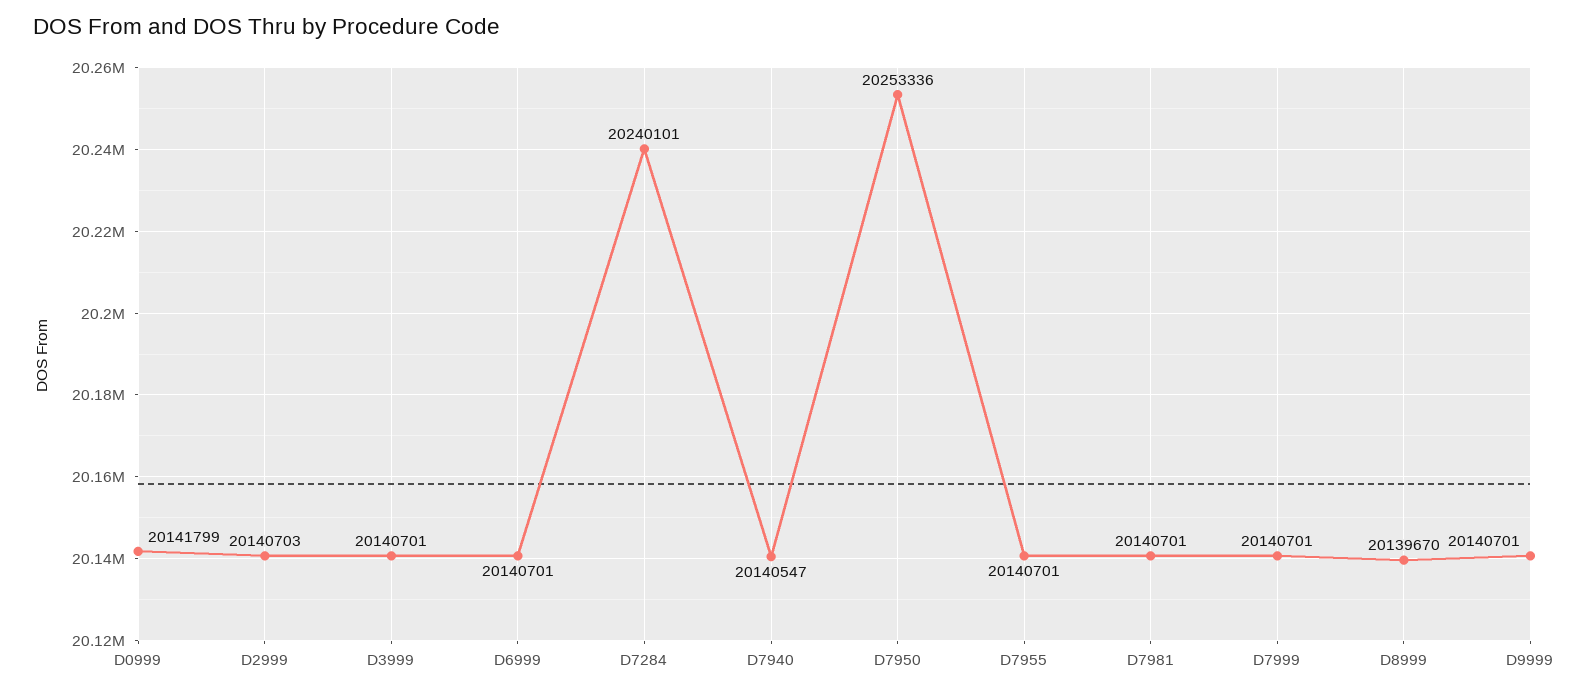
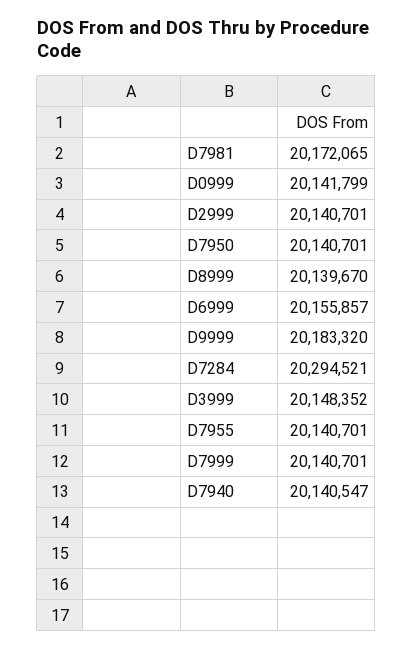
D2999: 20140703 -> 20140701
D3999: 20140701 -> 20148352
D6999: 20140701 -> 20155857
D7284: 20240101 -> 20294521
D7950: 20253336 -> 20140701
D7981: 20140701 -> 20172065
D9999: 20140701 -> 20183320

